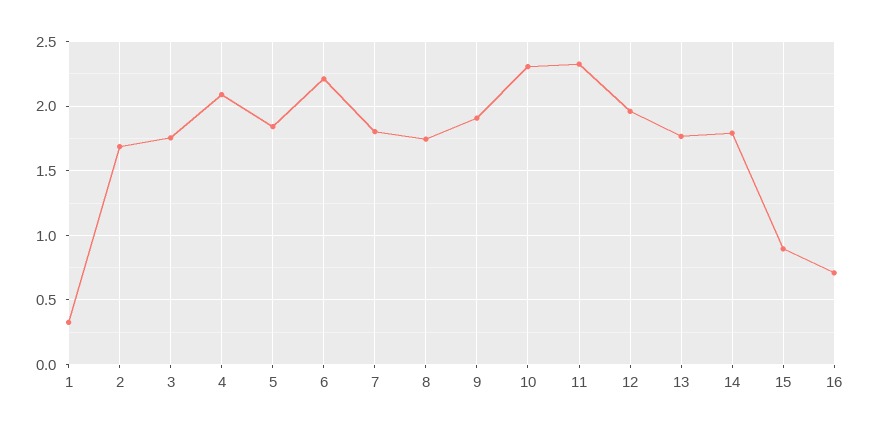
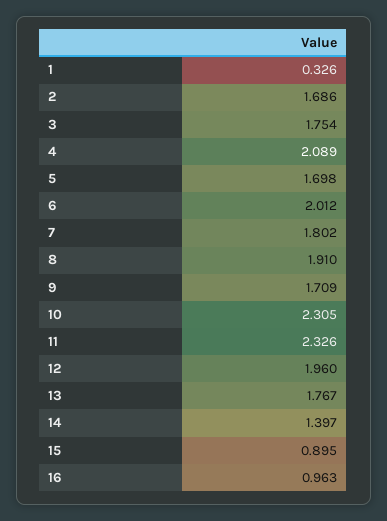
5: 1.85 -> 1.698
6: 2.2 -> 2.012
8: 1.75 -> 1.91
9: 1.9 -> 1.709
14: 1.8 -> 1.397
16: 0.7 -> 0.963

